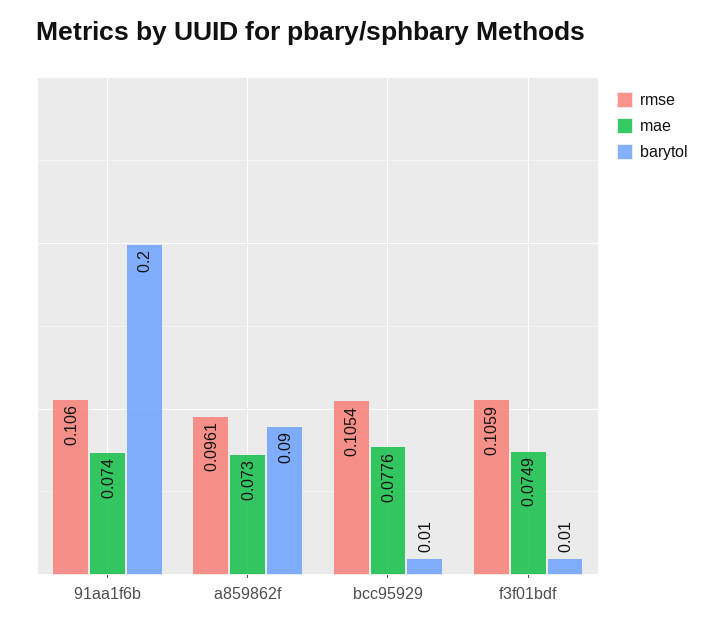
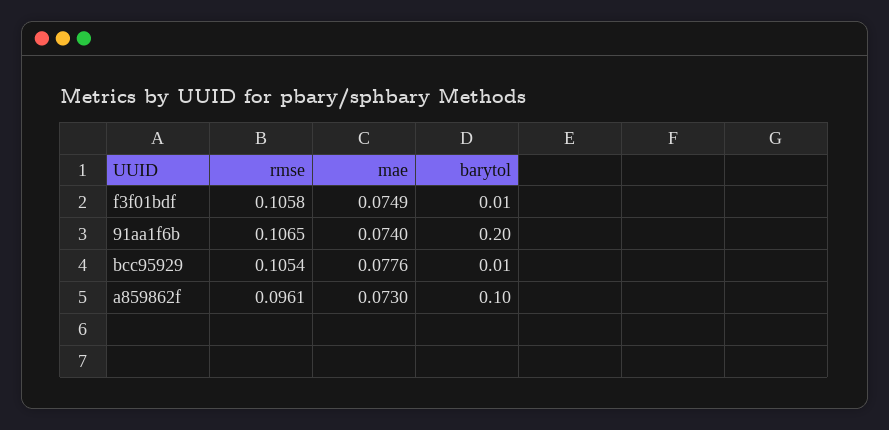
rmse, 91aa1f6b: 0.106 -> 0.1065
barytol, a859862f: 0.09 -> 0.1
rmse, f3f01bdf: 0.1059 -> 0.1058

